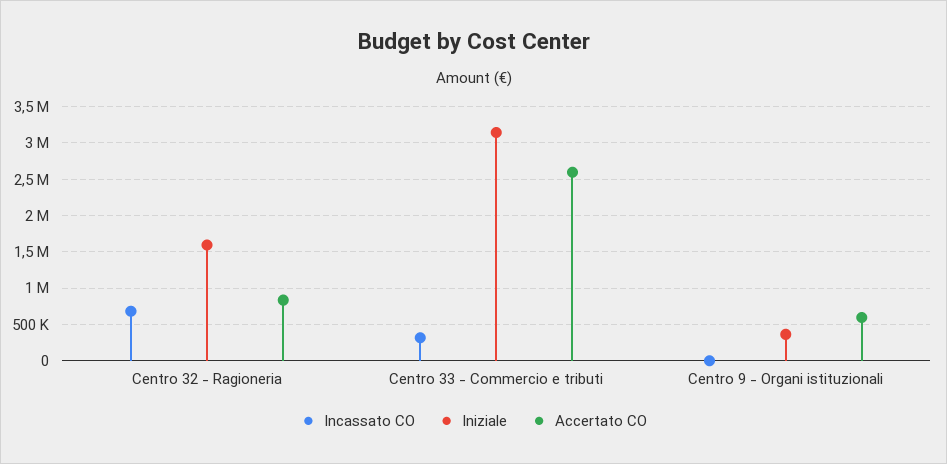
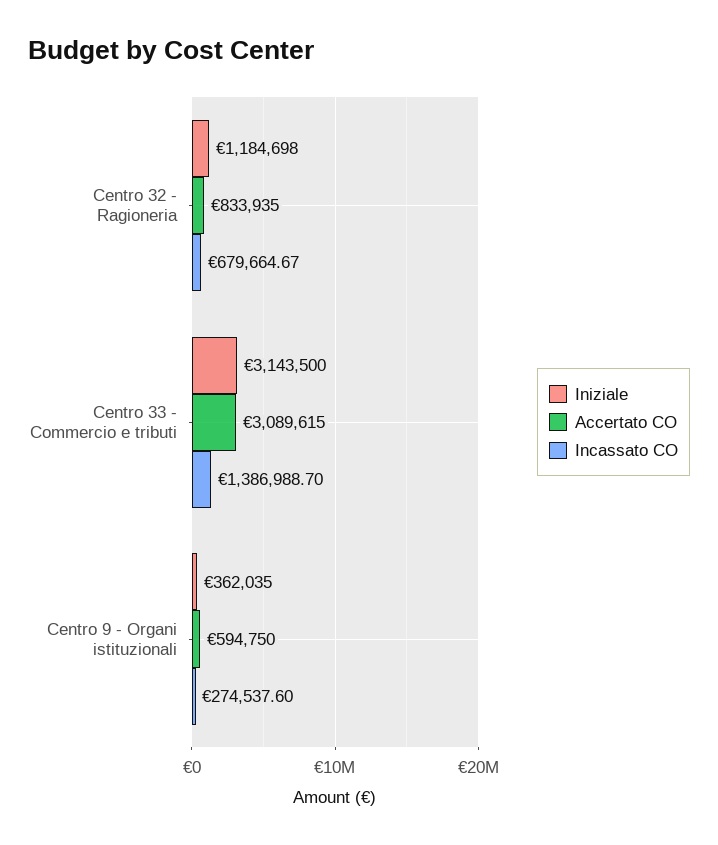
Iniziale, Centro 32 - Ragioneria: 1600000 -> 1184698
Incassato CO, Centro 33 - Commercio e tributi: 300000 -> 1386988.7
Accertato CO, Centro 33 - Commercio e tributi: 2600000 -> 3089615
Incassato CO, Centro 9 - Organi istituzionali: 0 -> 274537.6

